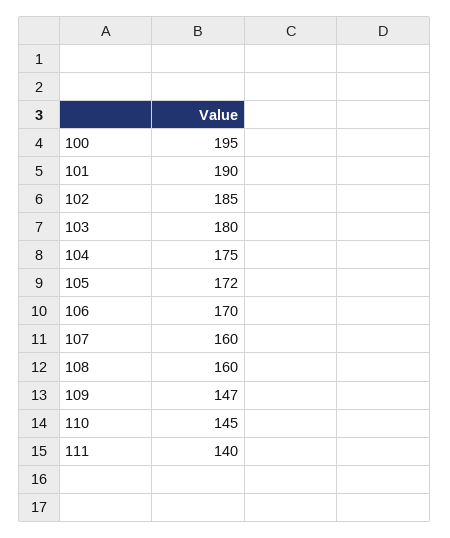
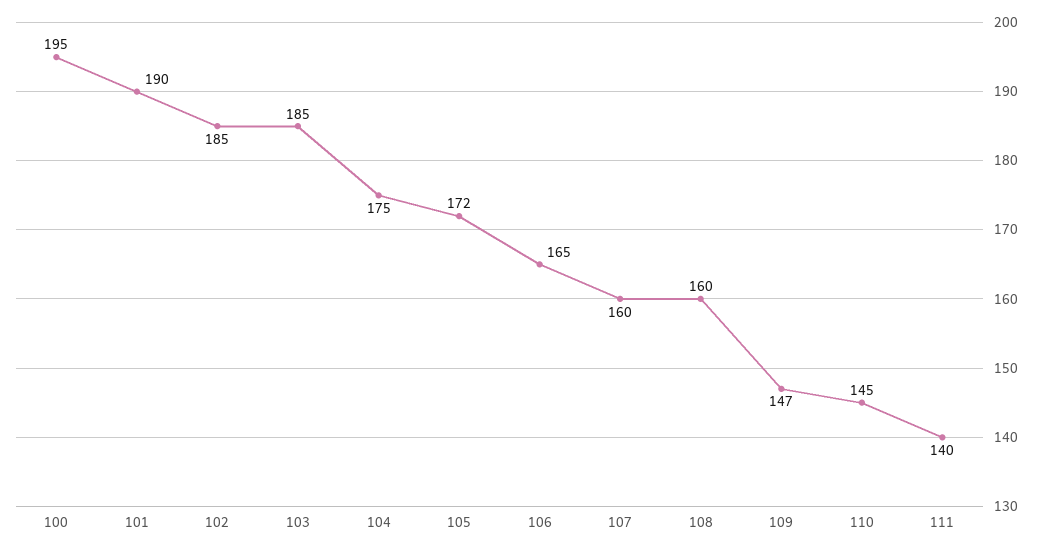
103: 180 -> 185
106: 170 -> 165

